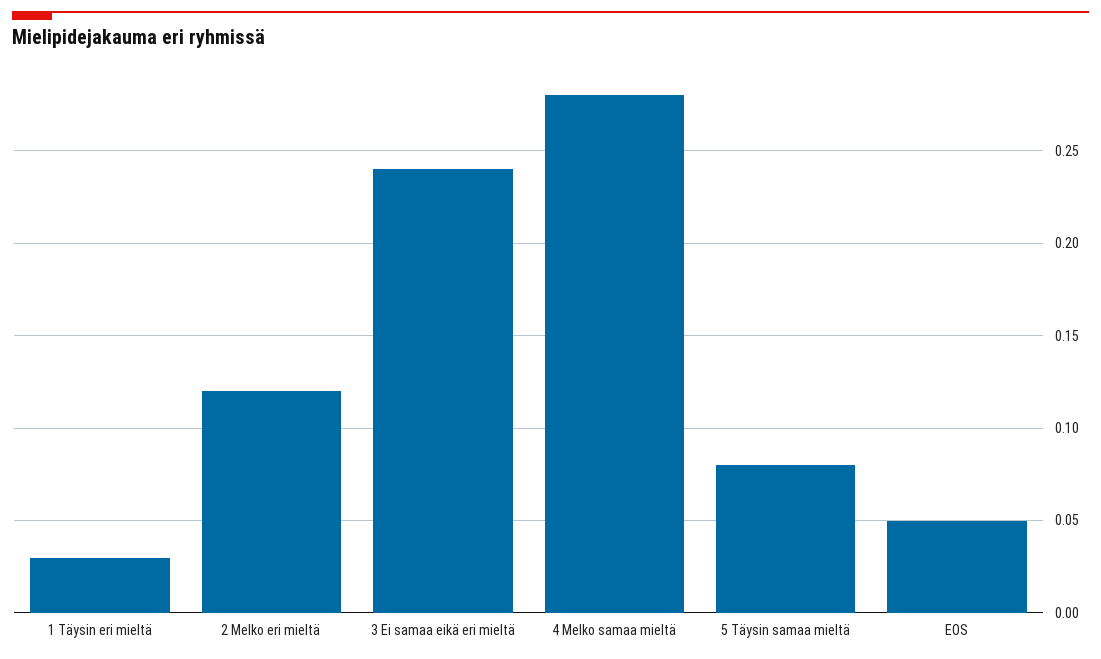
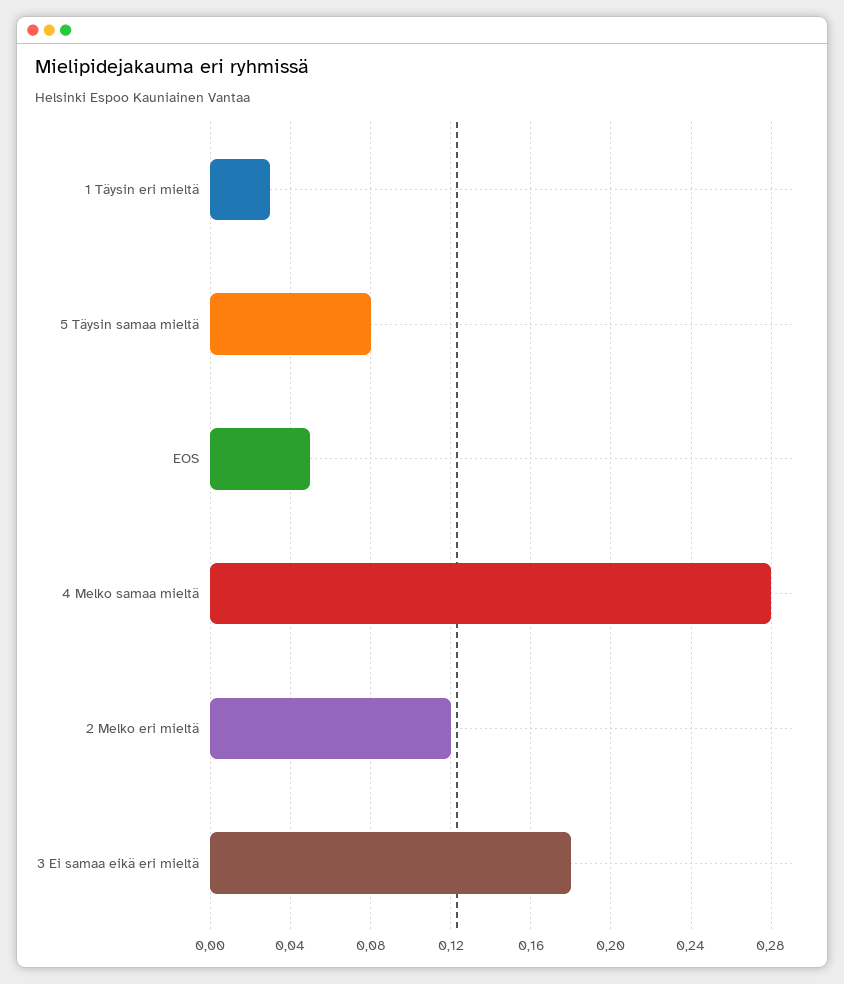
3 Ei samaa eikä eri mieltä: 0.24 -> 0.18

